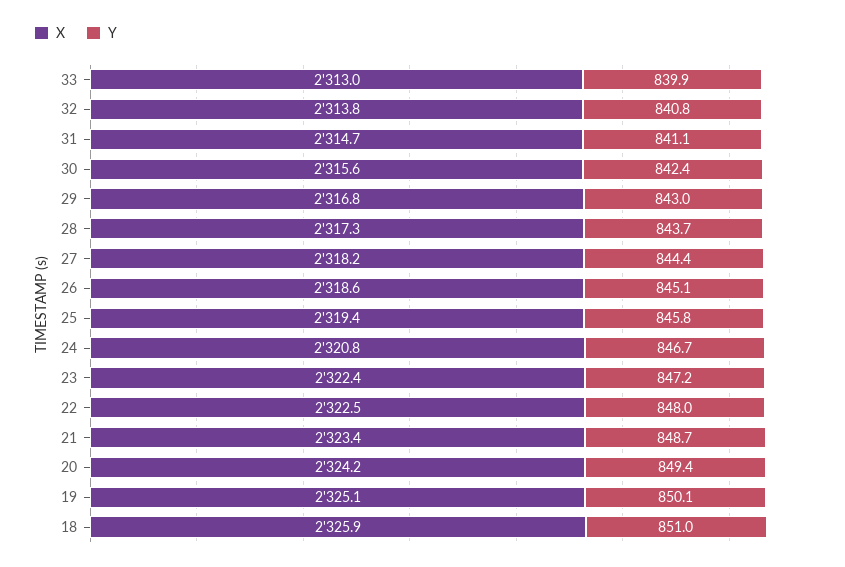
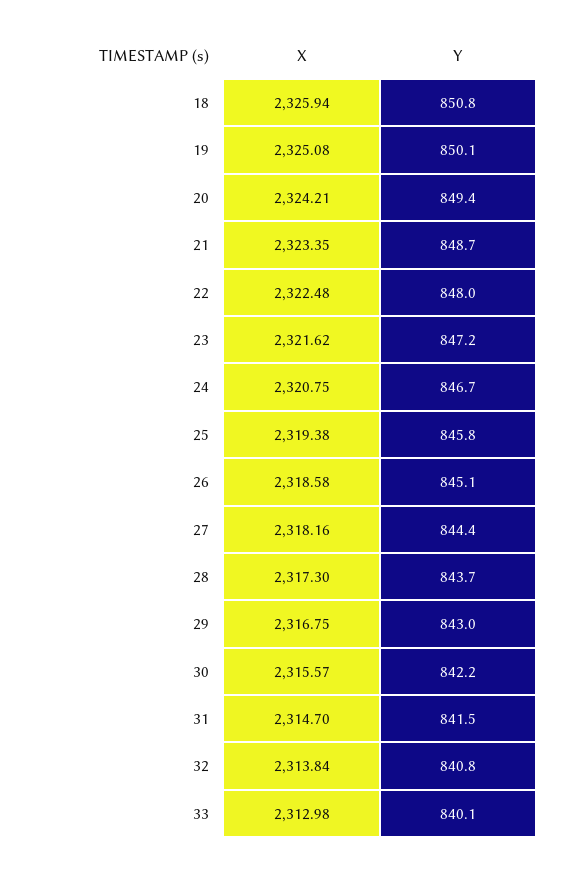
Y, 33: 839.9 -> 840.1
Y, 31: 841.1 -> 841.5
Y, 30: 842.4 -> 842.2
X, 23: 2322.4 -> 2321.62
Y, 18: 851 -> 850.8

